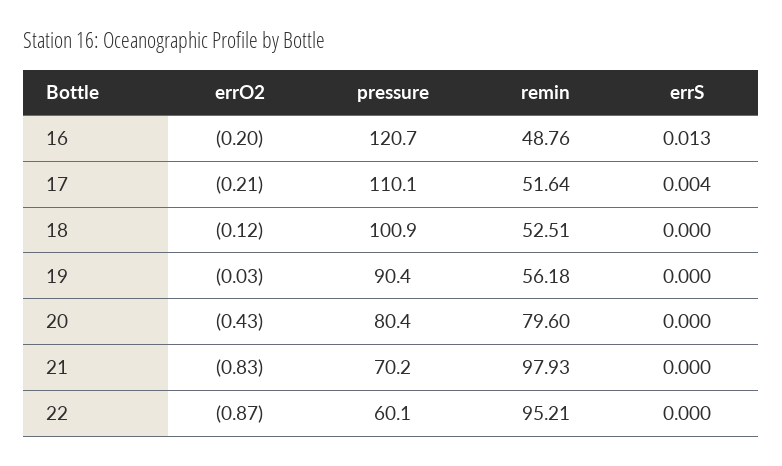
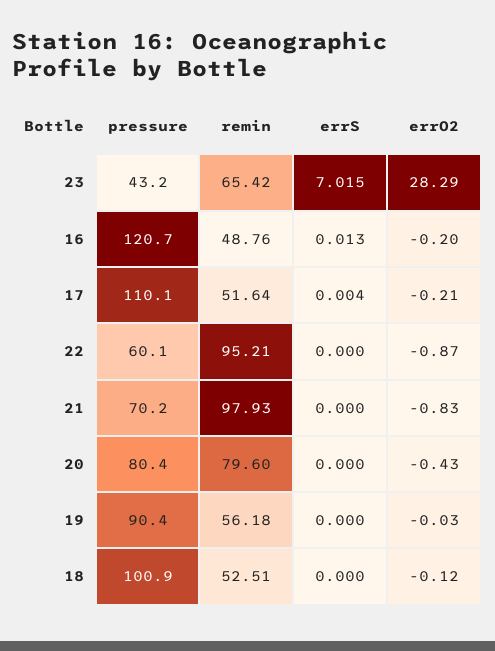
pressure, 23: none -> 43.2
remin, 23: none -> 65.42
errS, 23: none -> 7.015
errO2, 23: none -> 28.29

